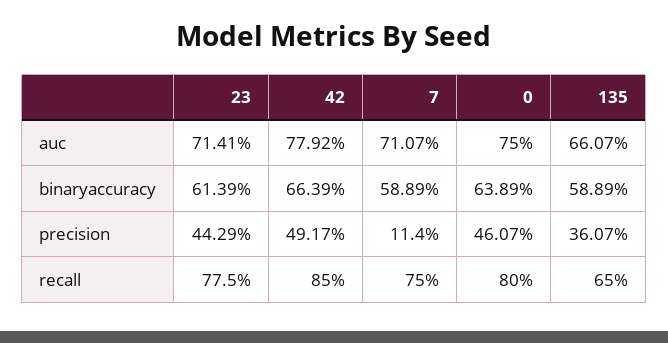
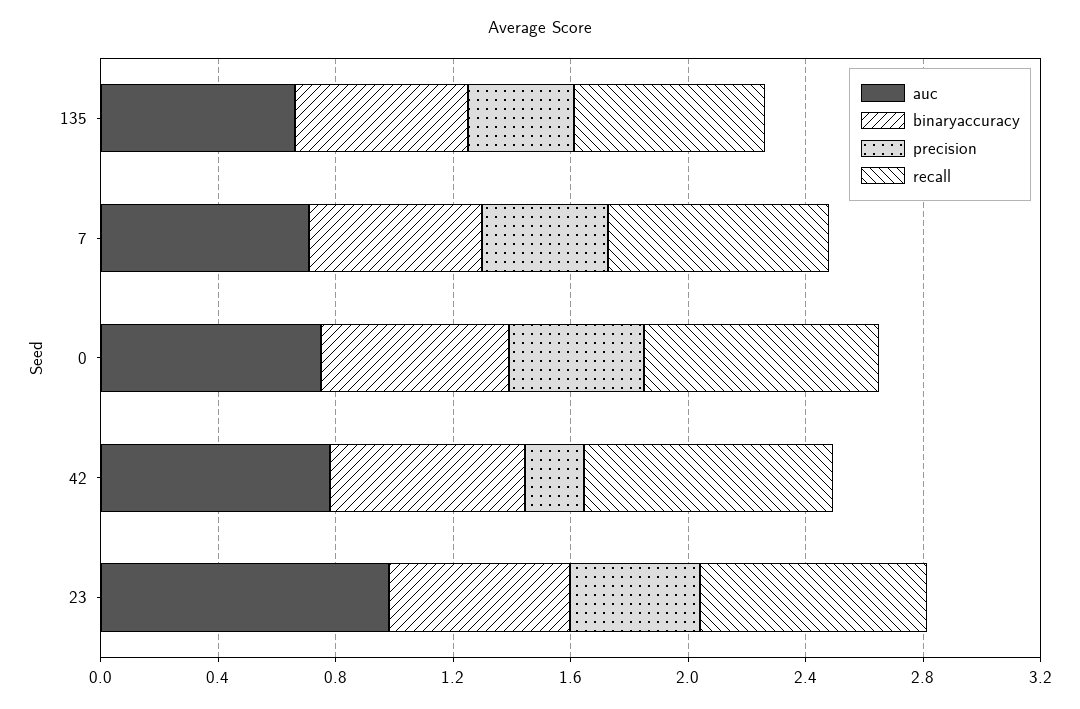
auc, 23: 0.7141 -> 1
precision, 42: 0.4917 -> 0.2
precision, 7: 0.114 -> 0.4

